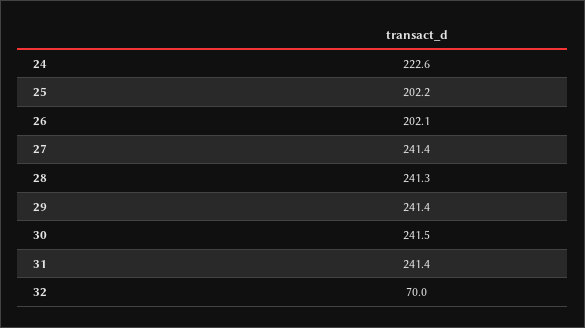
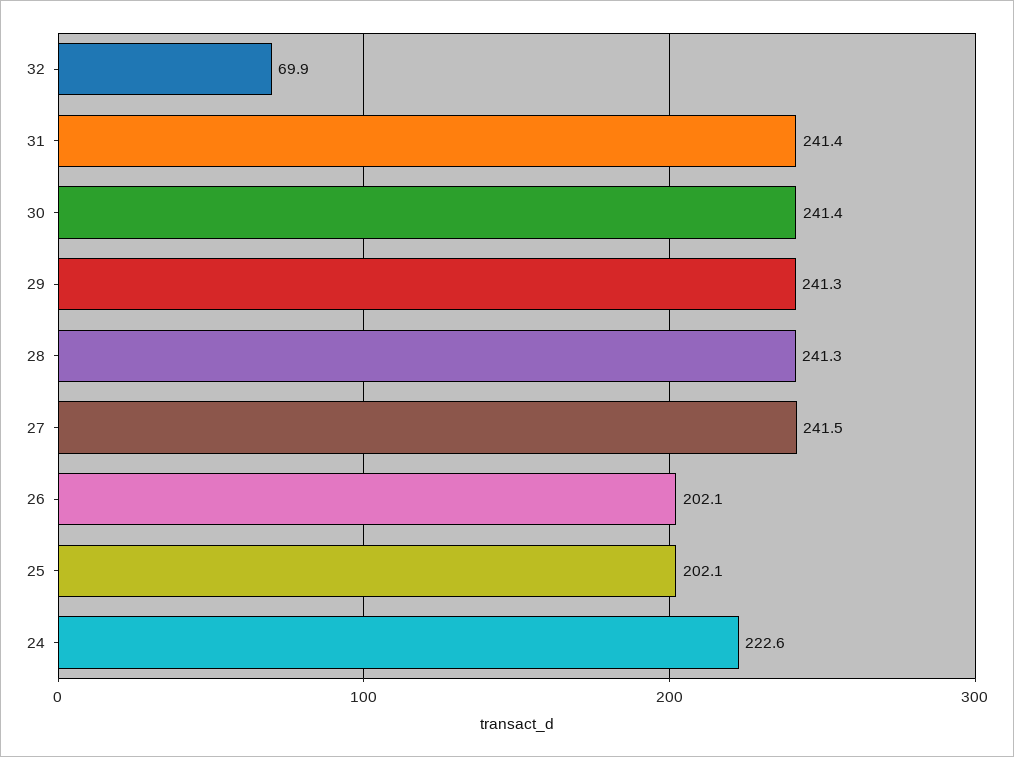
25: 202.2 -> 202.1
27: 241.4 -> 241.5
29: 241.4 -> 241.3
30: 241.5 -> 241.4
32: 70 -> 69.9

